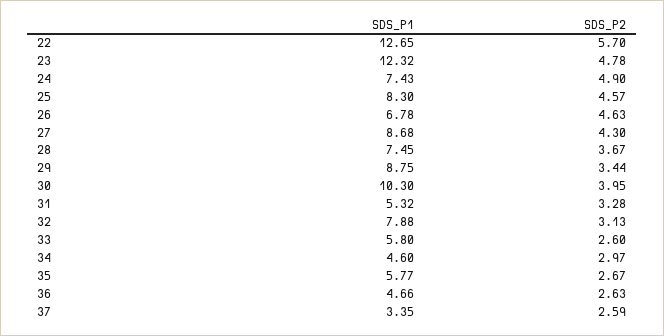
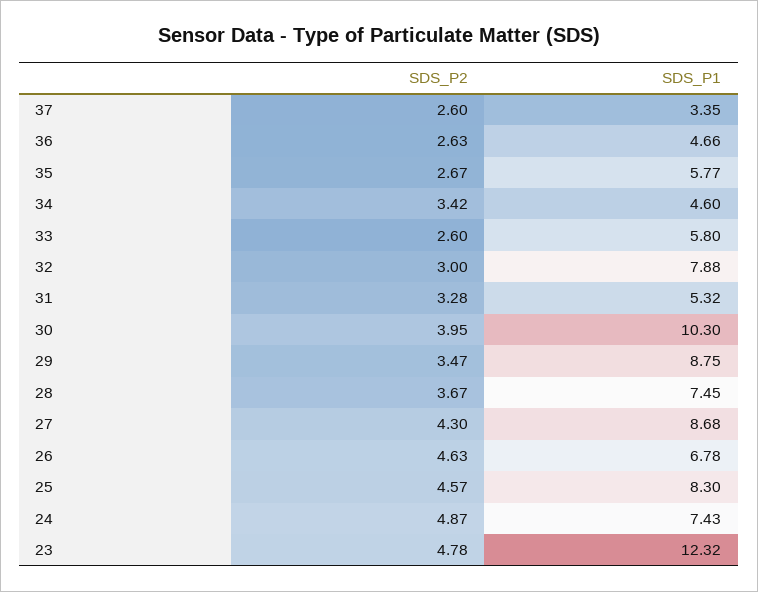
SDS_P1, 22: 12.65 -> none
SDS_P2, 22: 5.7 -> none
SDS_P2, 24: 4.9 -> 4.87
SDS_P2, 29: 3.44 -> 3.47
SDS_P2, 32: 3.13 -> 3
SDS_P2, 34: 2.97 -> 3.42
SDS_P2, 37: 2.59 -> 2.6

